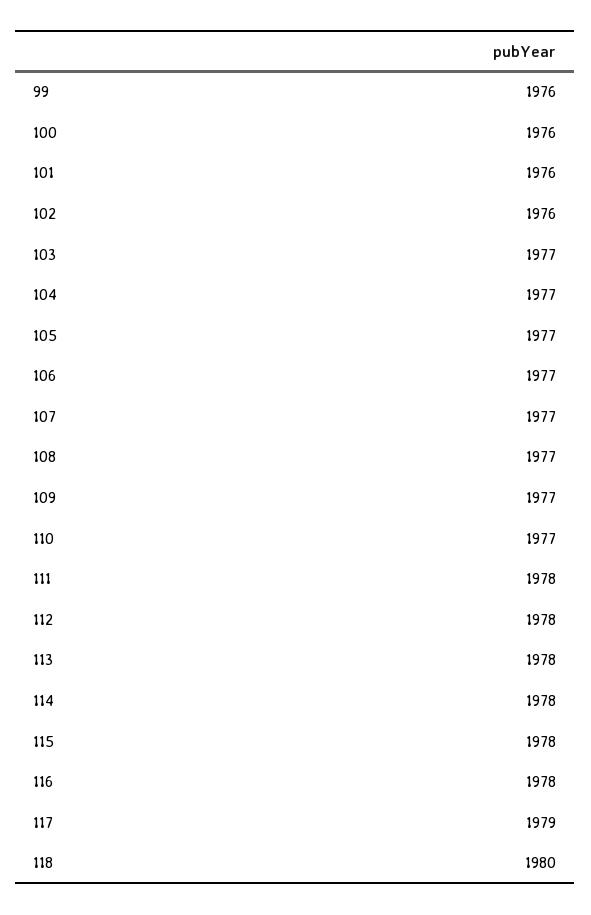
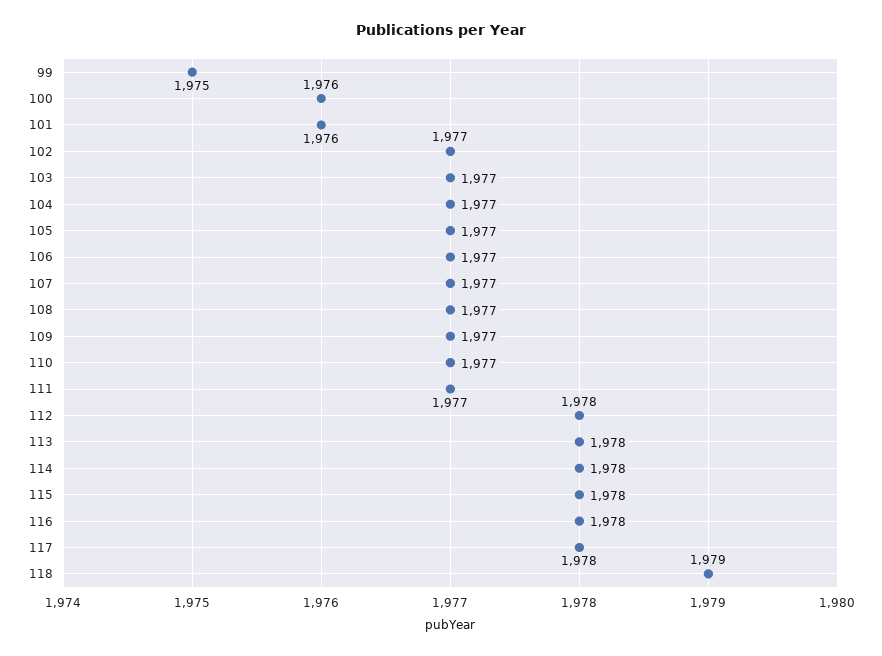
99: 1976 -> 1975
102: 1976 -> 1977
111: 1978 -> 1977
117: 1979 -> 1978
118: 1980 -> 1979

